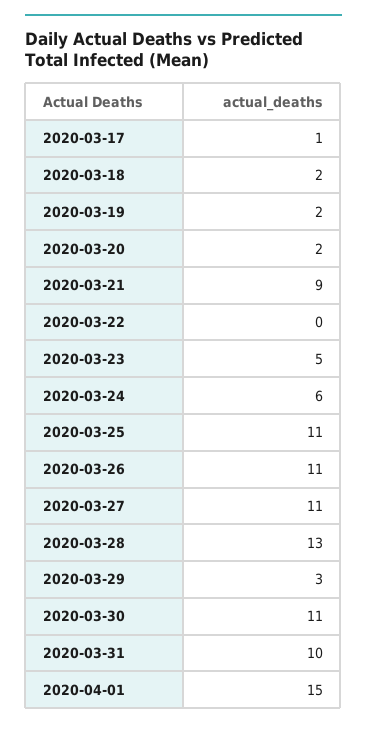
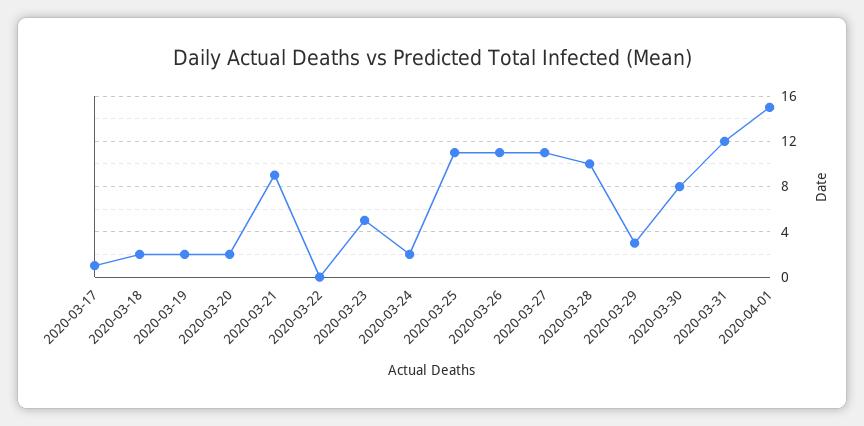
2020-03-24: 6 -> 2
2020-03-28: 13 -> 10
2020-03-30: 11 -> 8
2020-03-31: 10 -> 12

